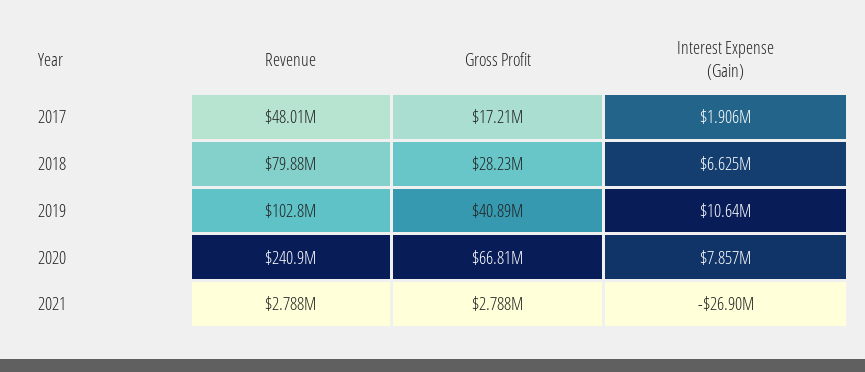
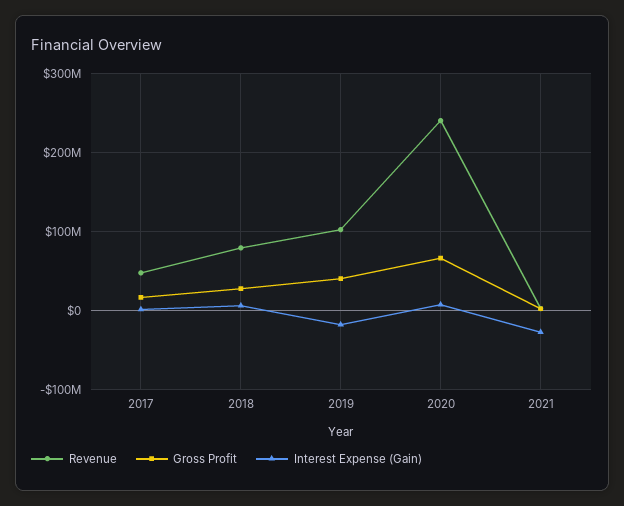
Interest Expense (Gain), 2019: 10640000 -> -20000000

